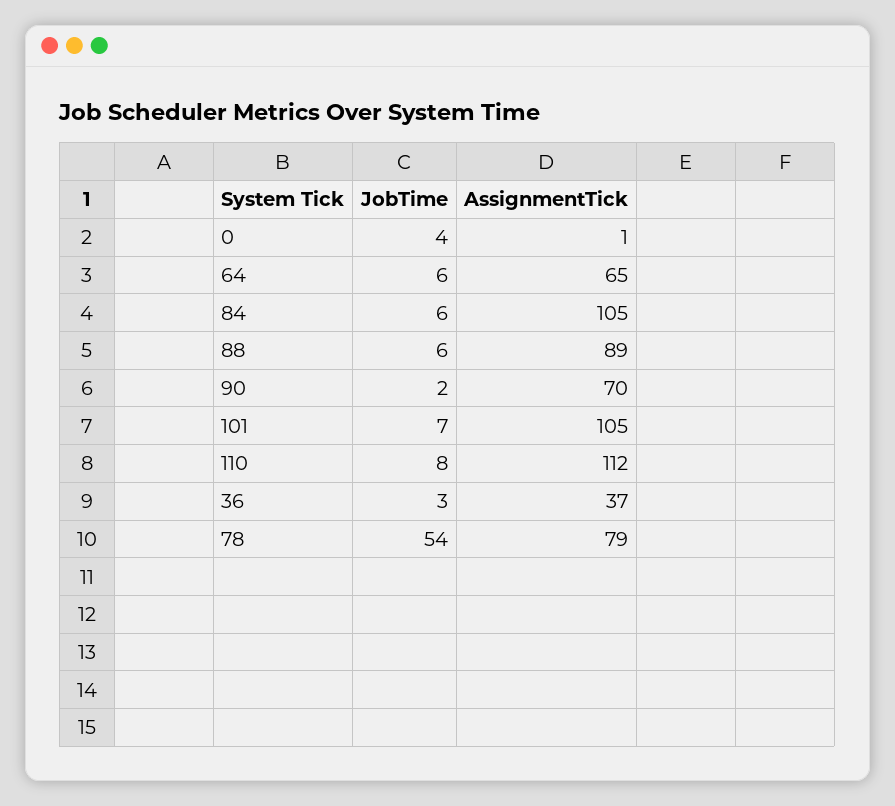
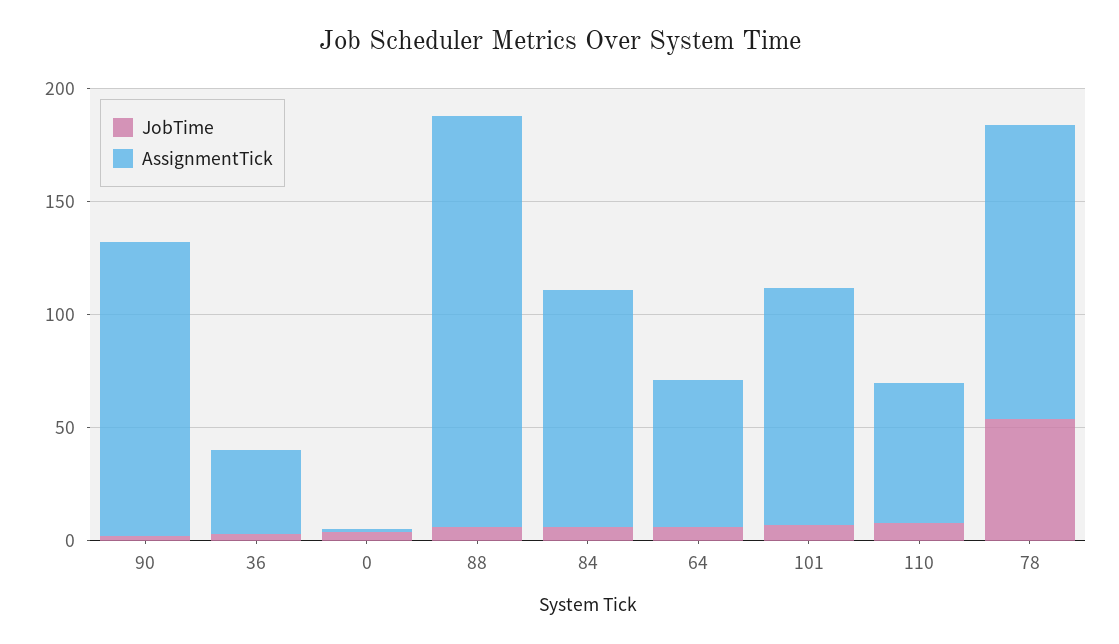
AssignmentTick, 88: 89 -> 180
AssignmentTick, 90: 70 -> 130
AssignmentTick, 110: 112 -> 60
AssignmentTick, 78: 79 -> 130

